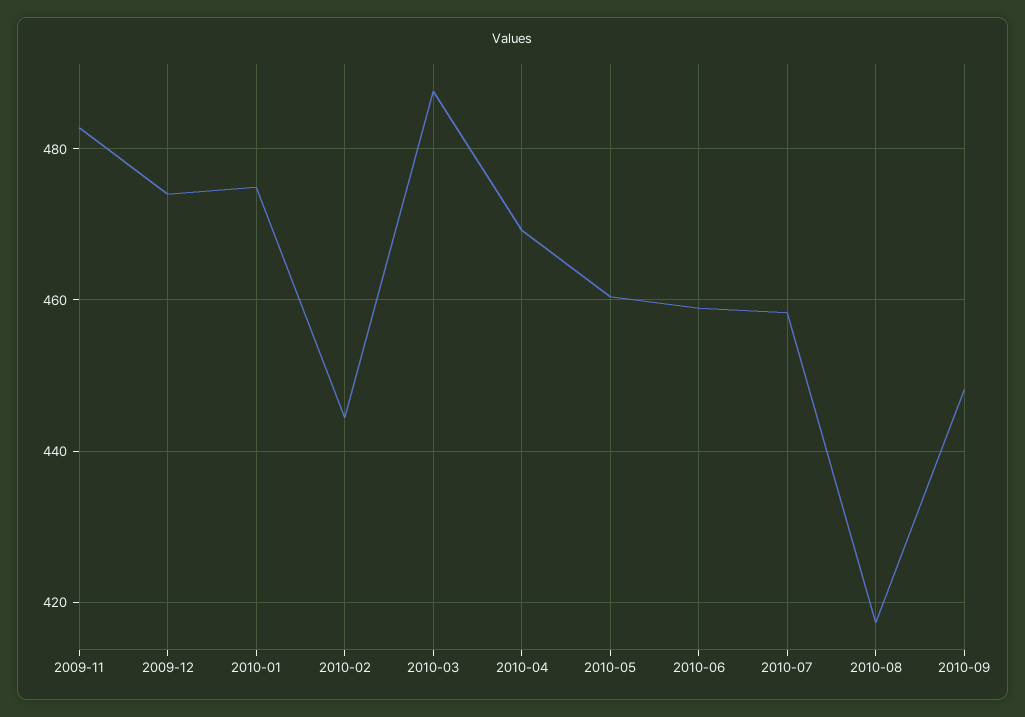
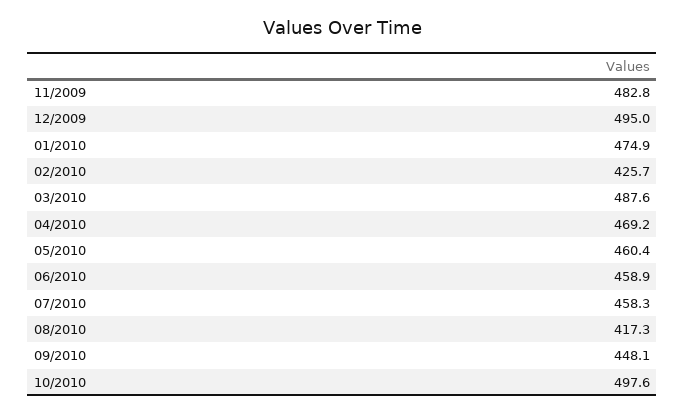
2009-12: 474 -> 495
2010-02: 444 -> 425.7
10/2010: none -> 497.6

